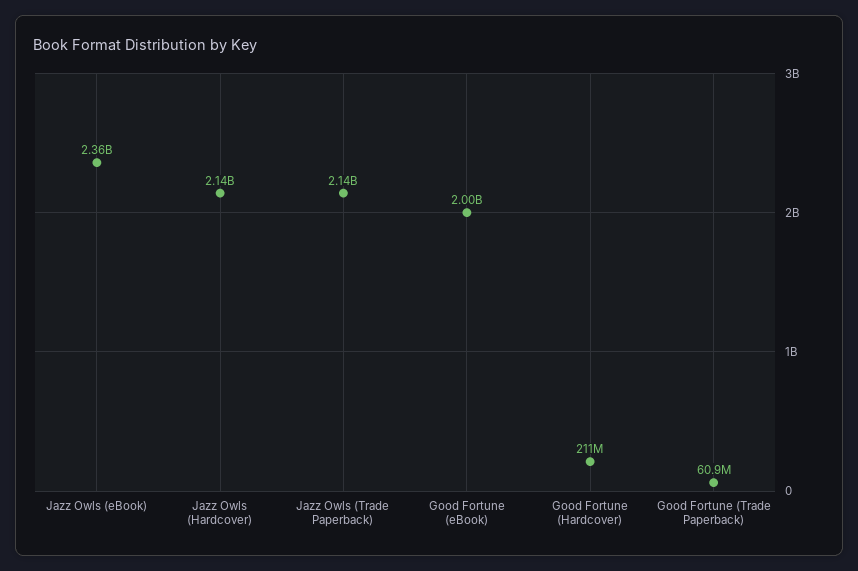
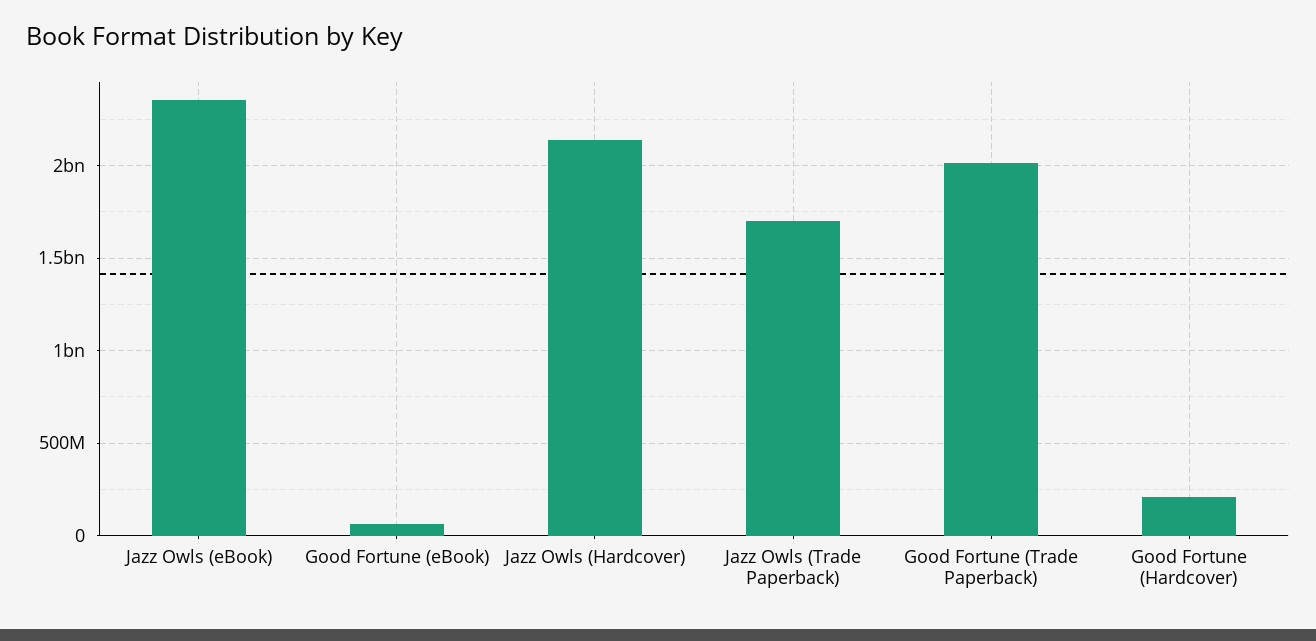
Jazz Owls (Trade Paperback): 2140000000 -> 1700000000
Good Fortune (eBook): 2000000000 -> 50000000
Good Fortune (Trade Paperback): 60900000 -> 2000000000

